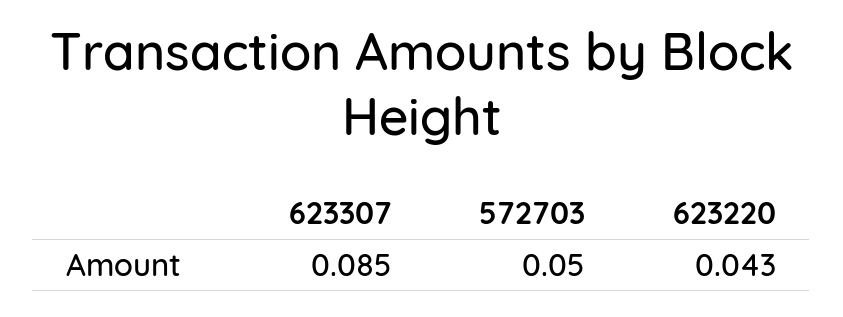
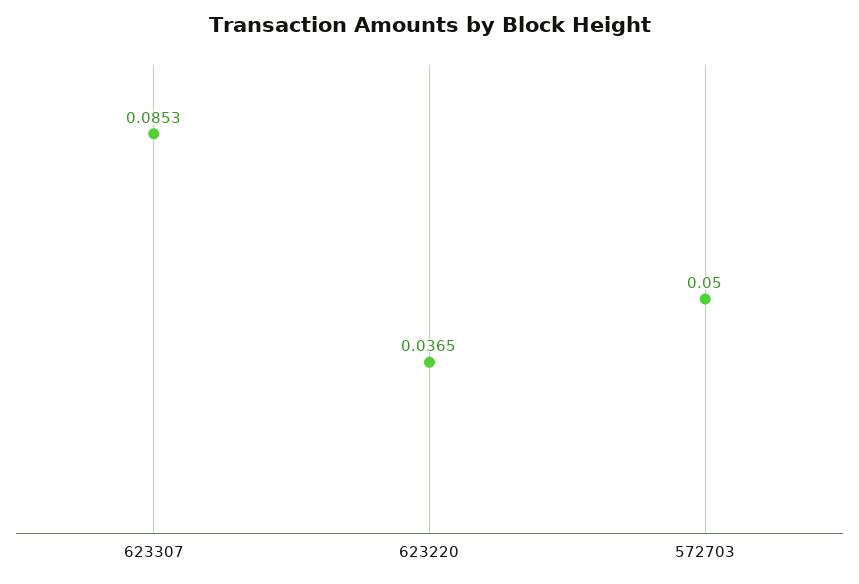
623220: 0.043 -> 0.0365

